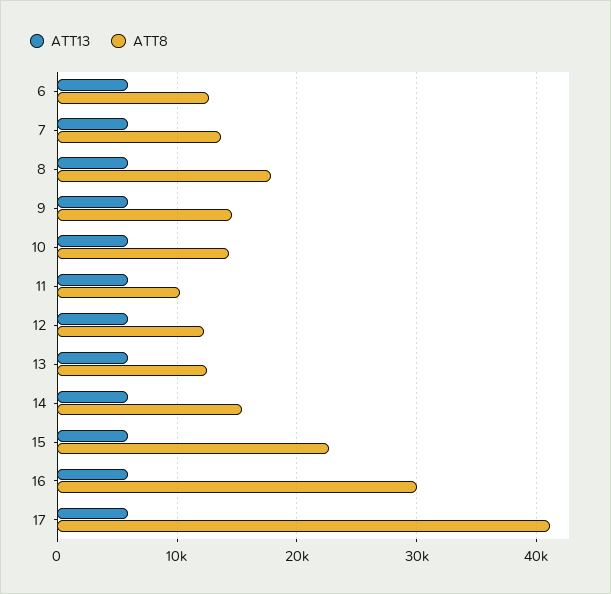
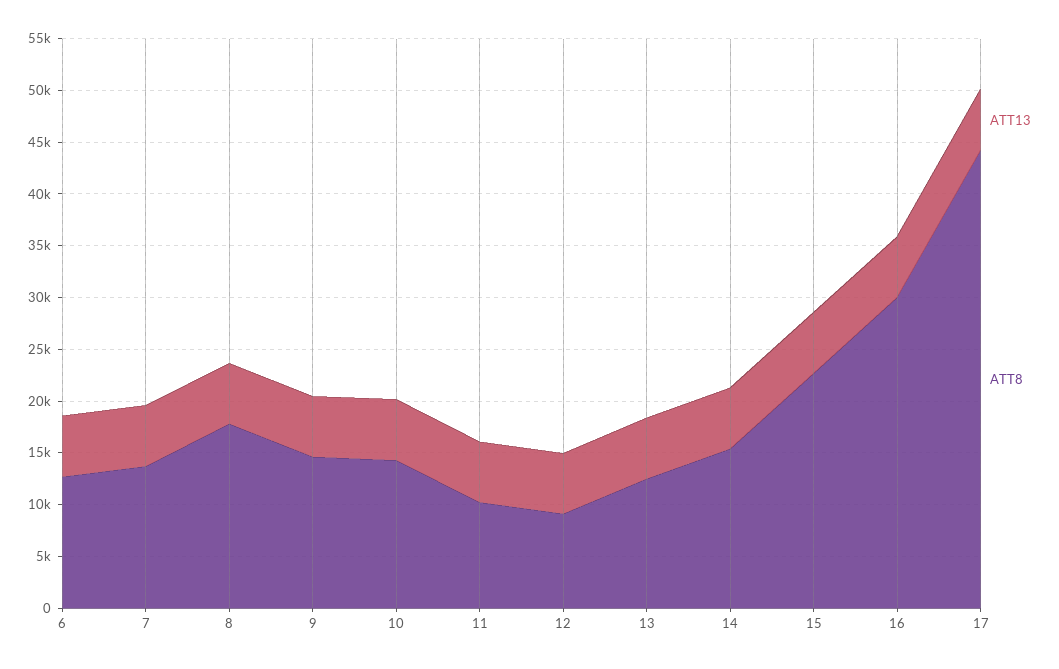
ATT8, 12: 12000 -> 9000
ATT8, 17: 41000 -> 44000

